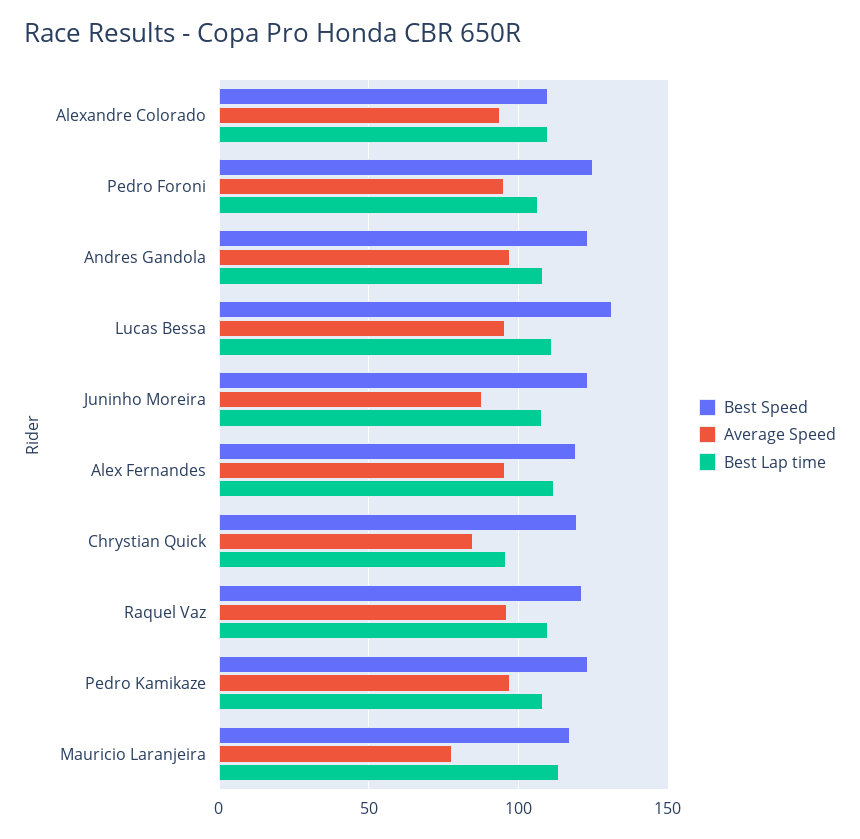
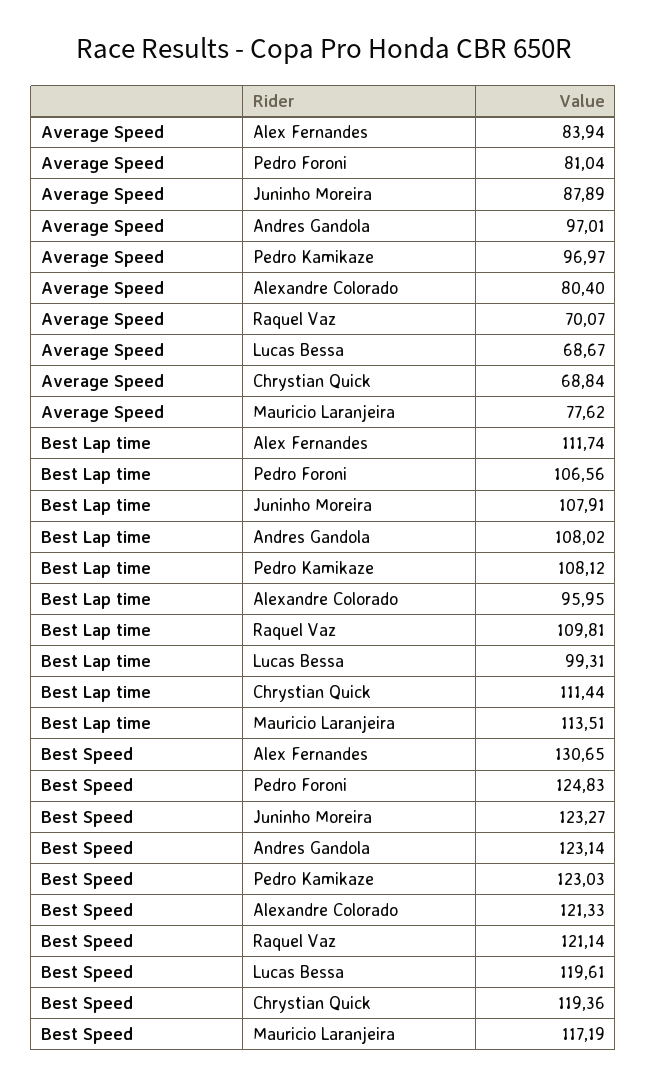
Best Speed, Alexandre Colorado: 110 -> 121.33
Average Speed, Alexandre Colorado: 95 -> 80.4
Best Lap time, Alexandre Colorado: 110 -> 95.95
Average Speed, Pedro Foroni: 95 -> 81.04
Best Speed, Lucas Bessa: 130 -> 119.61
Average Speed, Lucas Bessa: 95 -> 68.67
Best Lap time, Lucas Bessa: 110 -> 99.31
Best Speed, Alex Fernandes: 120 -> 130.65
Average Speed, Alex Fernandes: 95 -> 83.94
Average Speed, Chrystian Quick: 85 -> 68.84
Best Lap time, Chrystian Quick: 95 -> 111.44
Average Speed, Raquel Vaz: 95 -> 70.07

